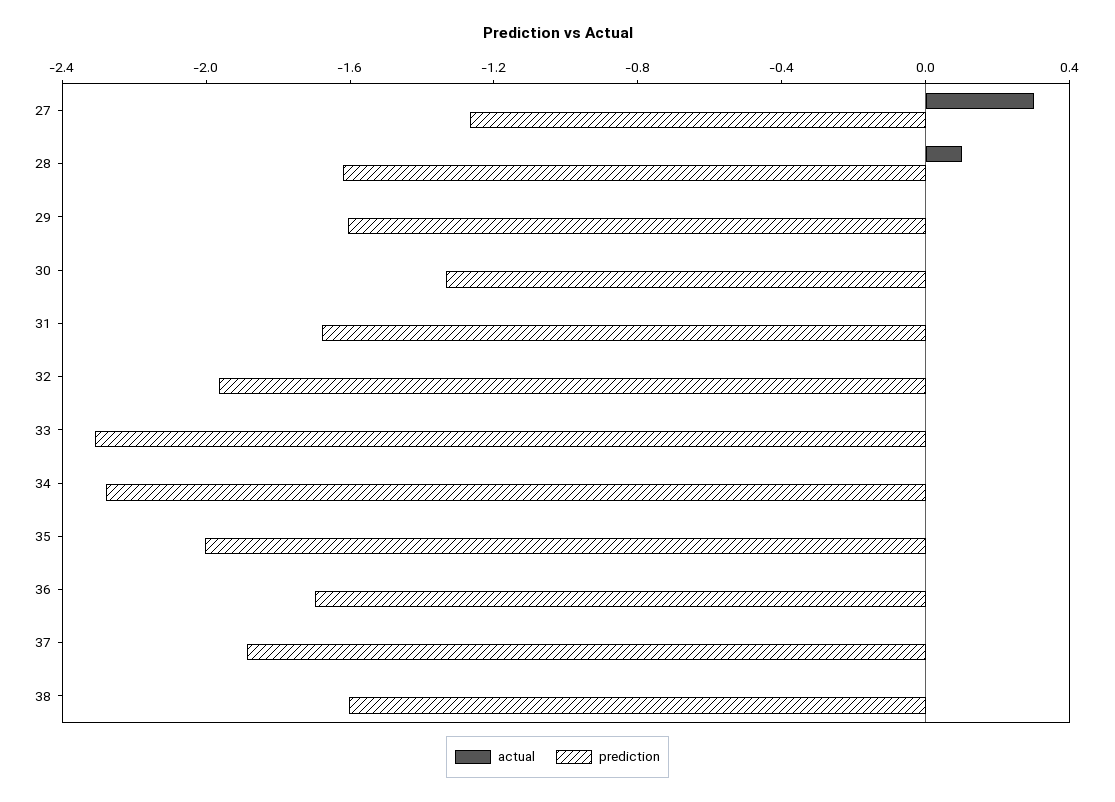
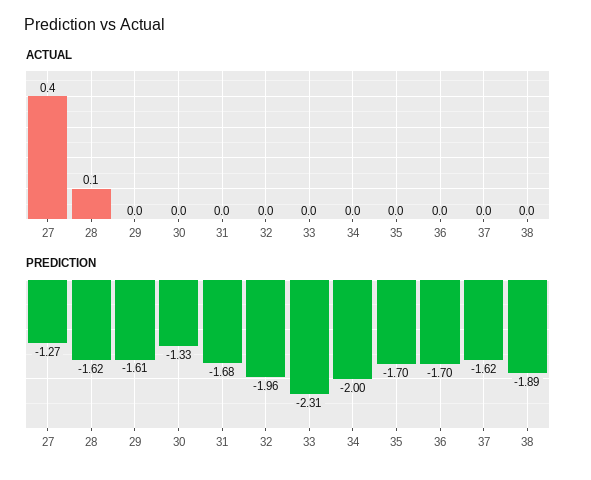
actual, 27: 0.3 -> 0.4
prediction, 34: -2.3 -> -2
prediction, 35: -2 -> -1.7
prediction, 37: -1.9 -> -1.62
prediction, 38: -1.6 -> -1.89

